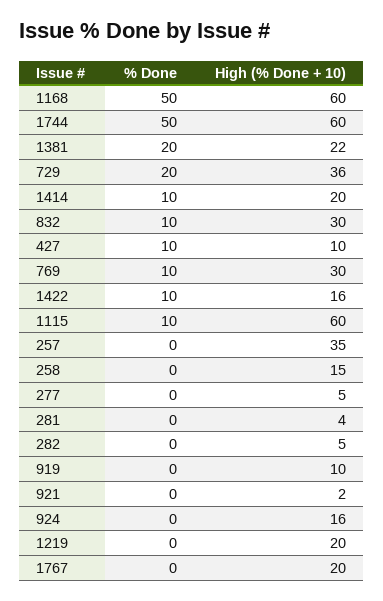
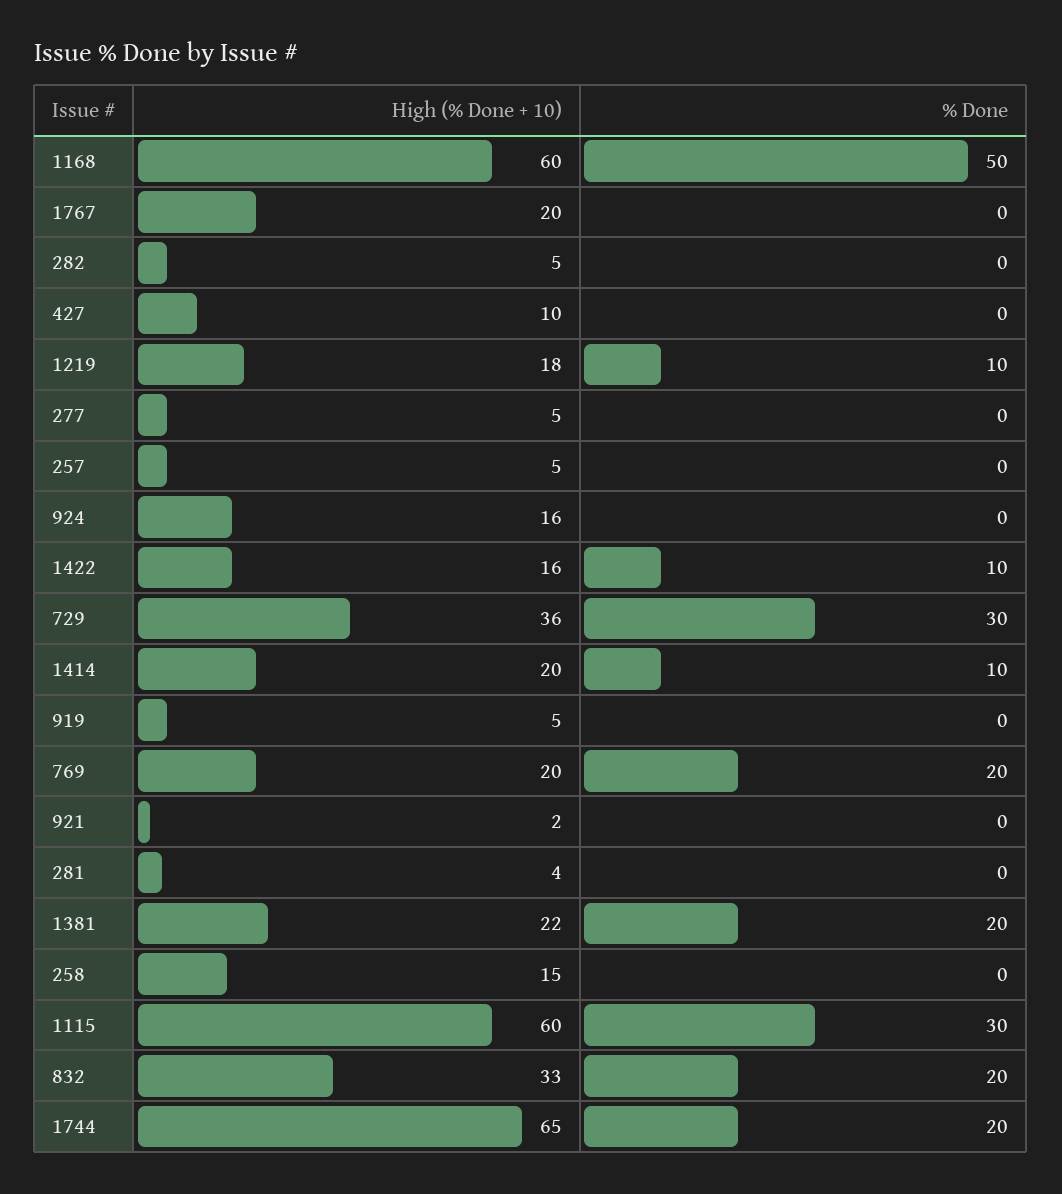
% Done, 1744: 50 -> 20
High (% Done + 10), 1744: 60 -> 65
% Done, 729: 20 -> 30
% Done, 832: 10 -> 20
High (% Done + 10), 832: 30 -> 33
% Done, 427: 10 -> 0
% Done, 769: 10 -> 20
High (% Done + 10), 769: 30 -> 20
% Done, 1115: 10 -> 30
High (% Done + 10), 257: 35 -> 5
High (% Done + 10), 919: 10 -> 5
% Done, 1219: 0 -> 10
High (% Done + 10), 1219: 20 -> 18

